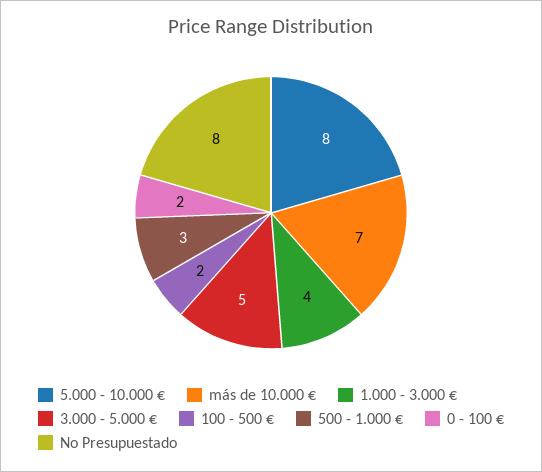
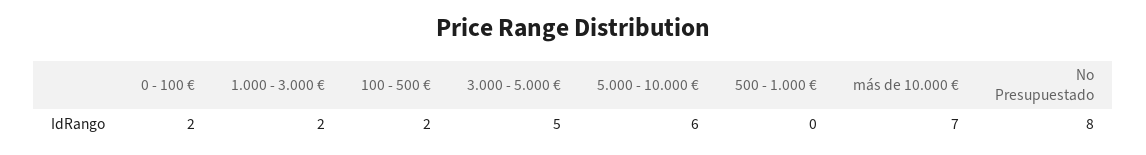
5.000 - 10.000 €: 8 -> 6
1.000 - 3.000 €: 4 -> 2
500 - 1.000 €: 3 -> 0

